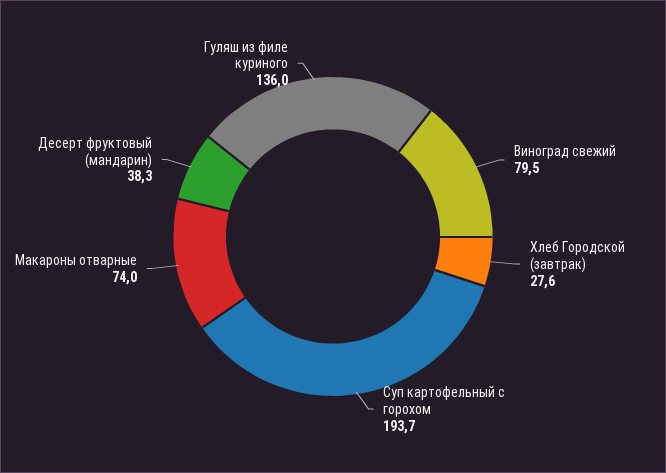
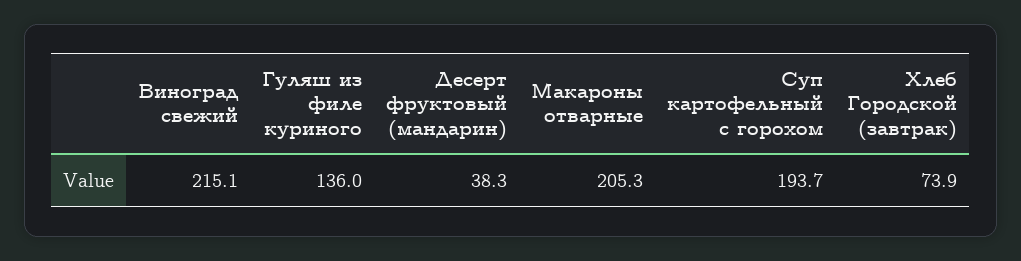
Виноград свежий: 79.5 -> 215.1
Хлеб Городской (завтрак): 27.6 -> 73.9
Макароны отварные: 74 -> 205.3

